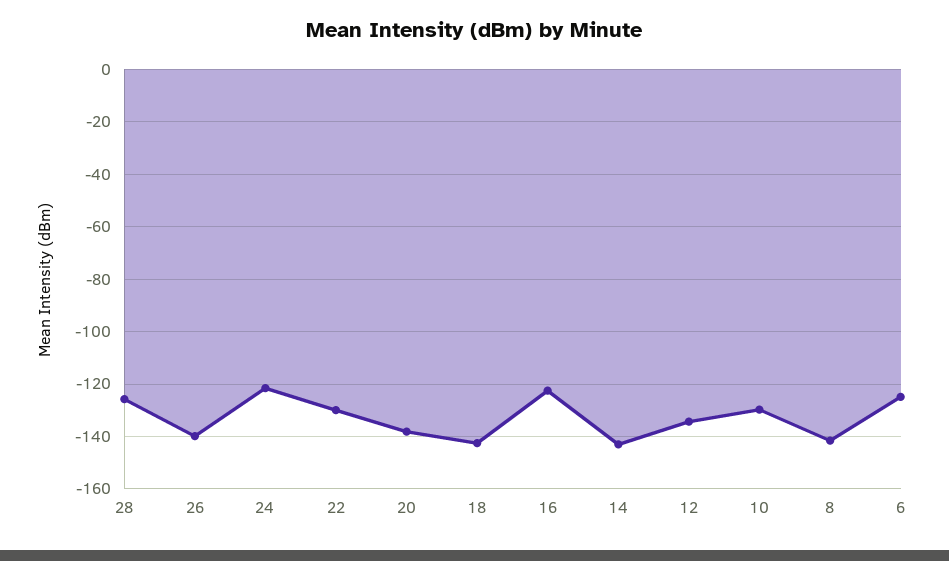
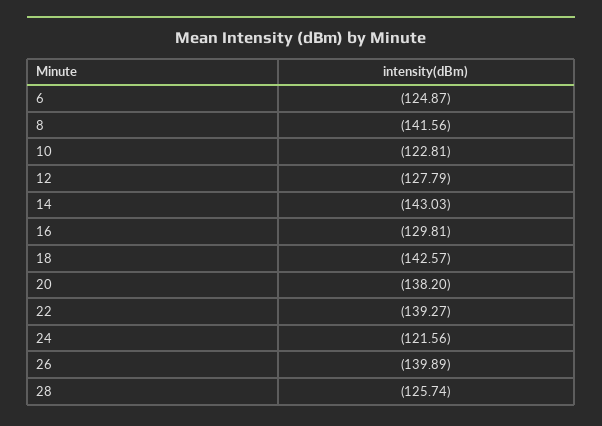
22: -130 -> -139.27
16: -122.5 -> -129.81
12: -135 -> -127.79
10: -130 -> -122.81

